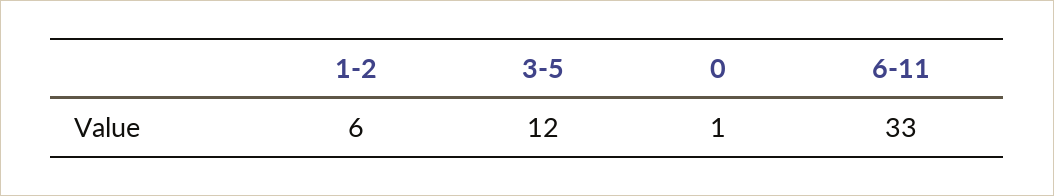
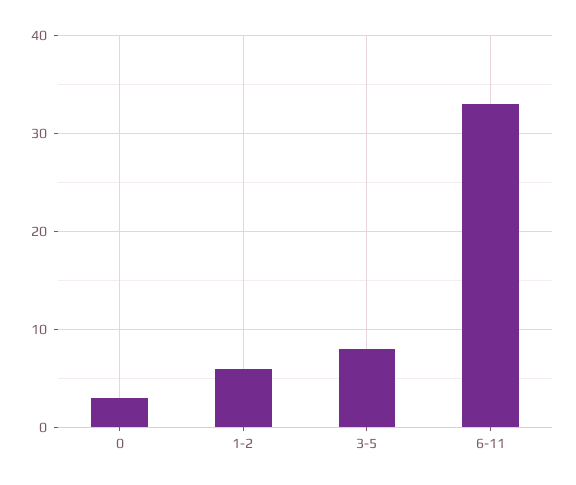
3-5: 12 -> 8
0: 1 -> 3

